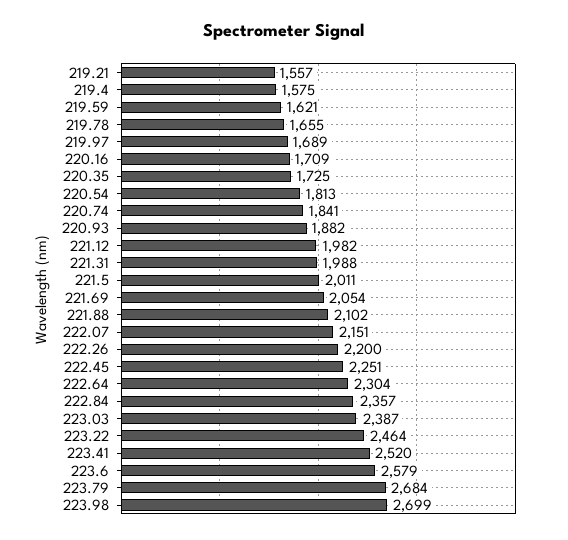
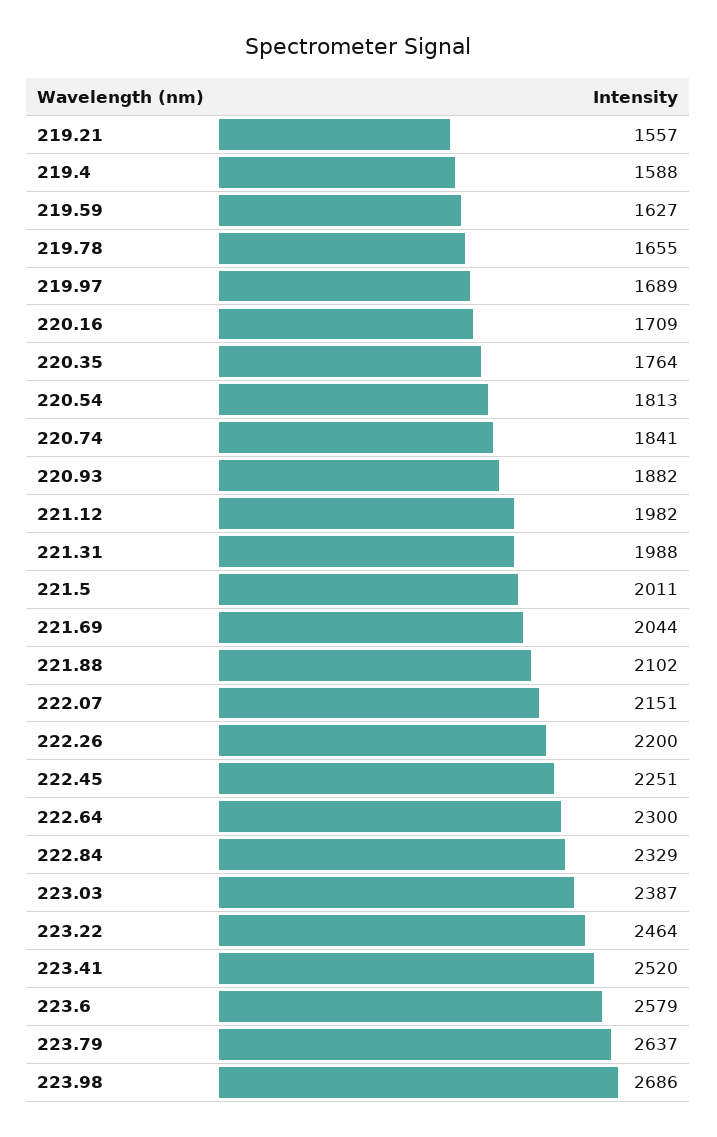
219.4: 1575 -> 1588
219.59: 1621 -> 1627
220.35: 1725 -> 1764
221.69: 2054 -> 2044
222.64: 2304 -> 2300
222.84: 2357 -> 2329
223.79: 2684 -> 2637
223.98: 2699 -> 2686

